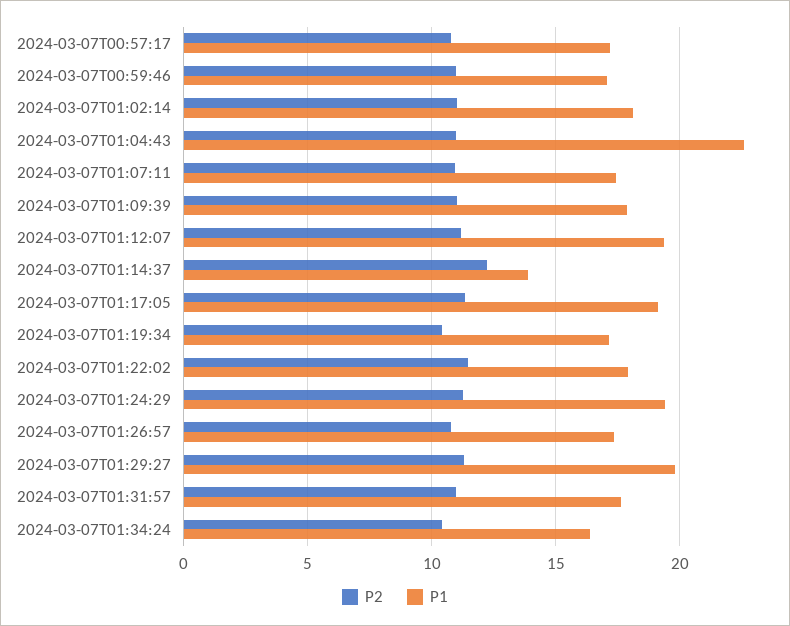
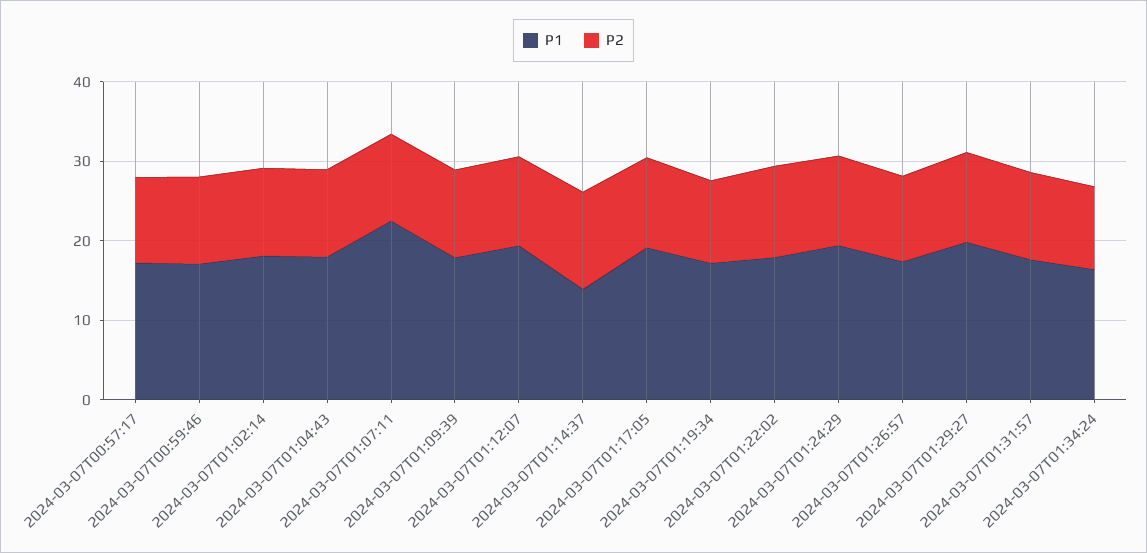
P1, 2024-03-07T01:04:43: 22.5 -> 18
P1, 2024-03-07T01:07:11: 17.5 -> 22

